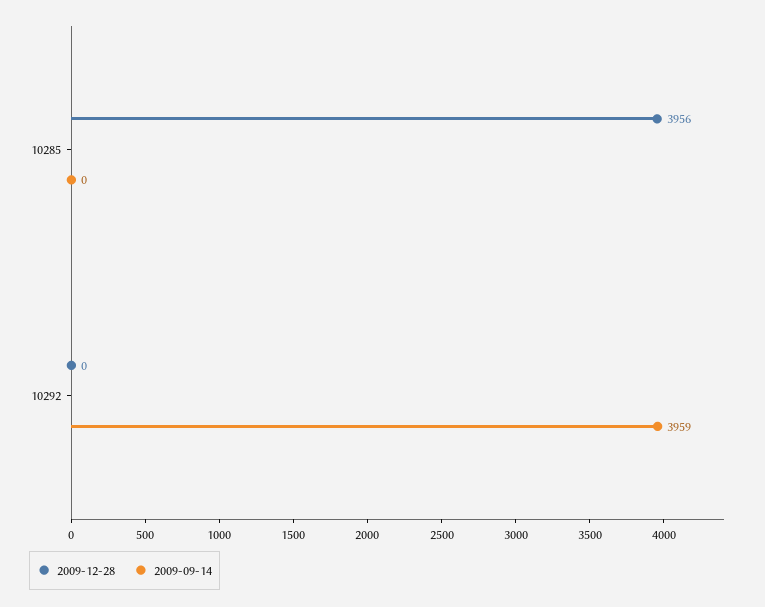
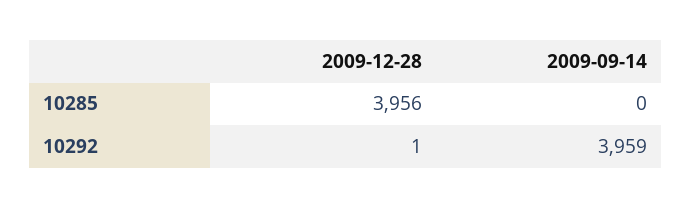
2009-12-28, 10292: 0 -> 1

